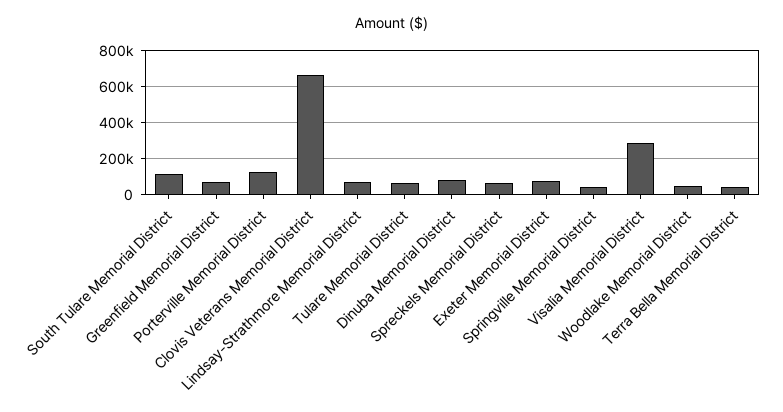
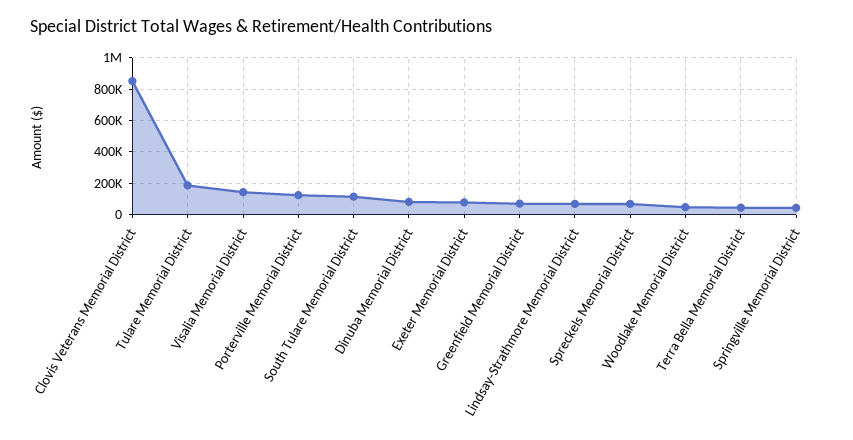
Clovis Veterans Memorial District: 650000 -> 850000
Tulare Memorial District: 50000 -> 200000
Visalia Memorial District: 300000 -> 150000

